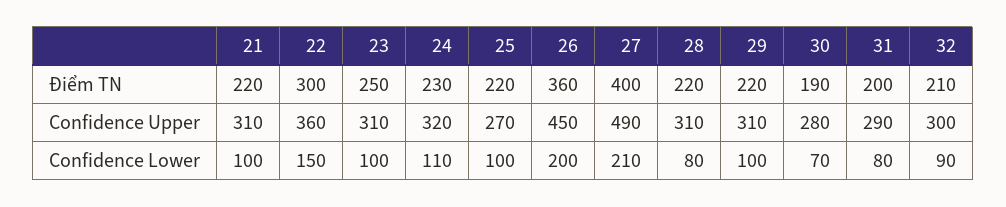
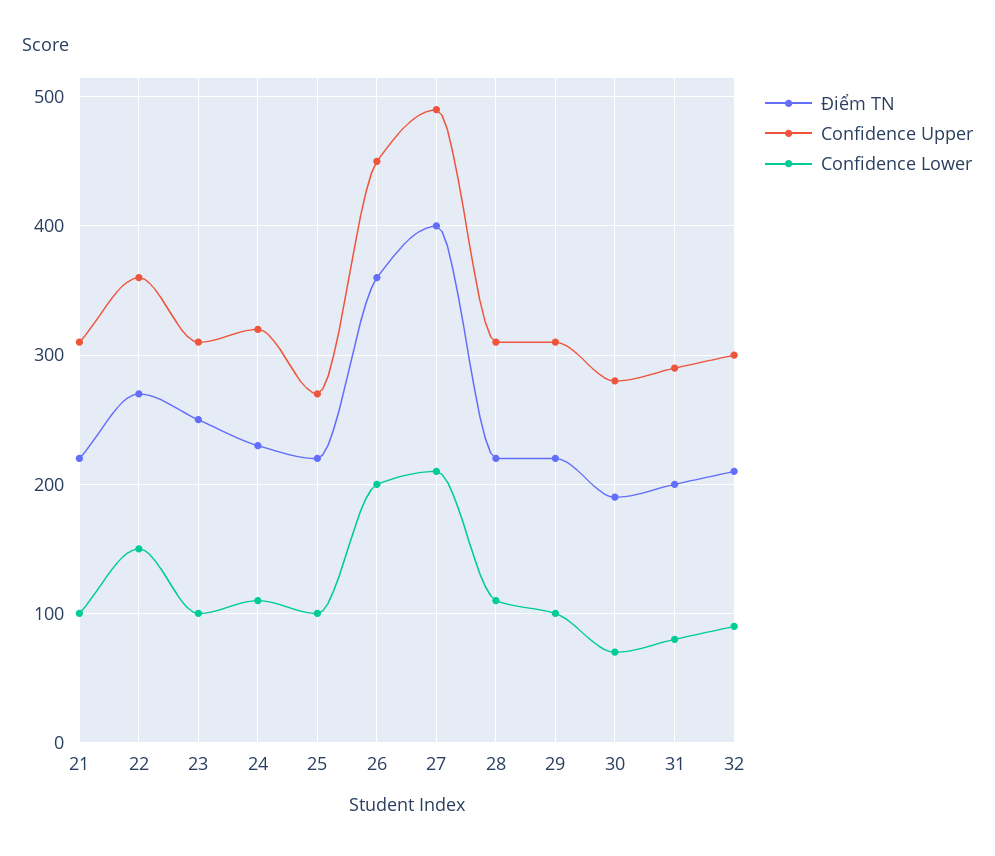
Điểm TN, 22: 300 -> 270
Confidence Lower, 28: 80 -> 110

